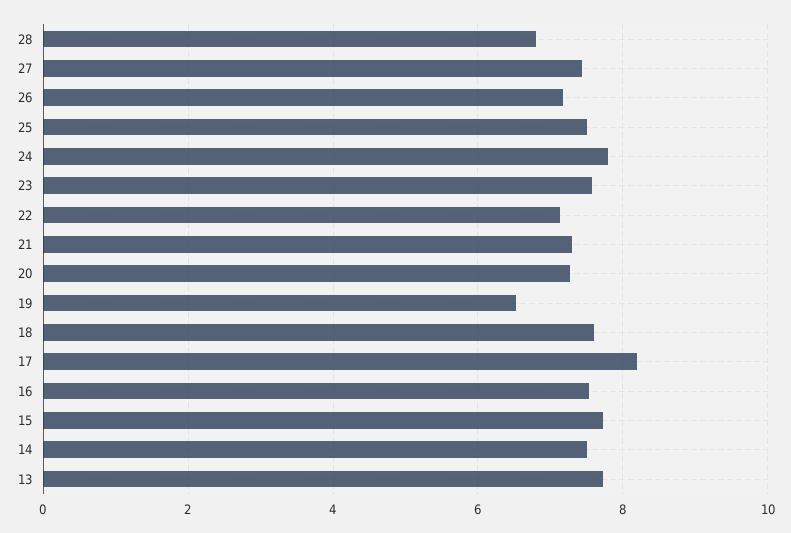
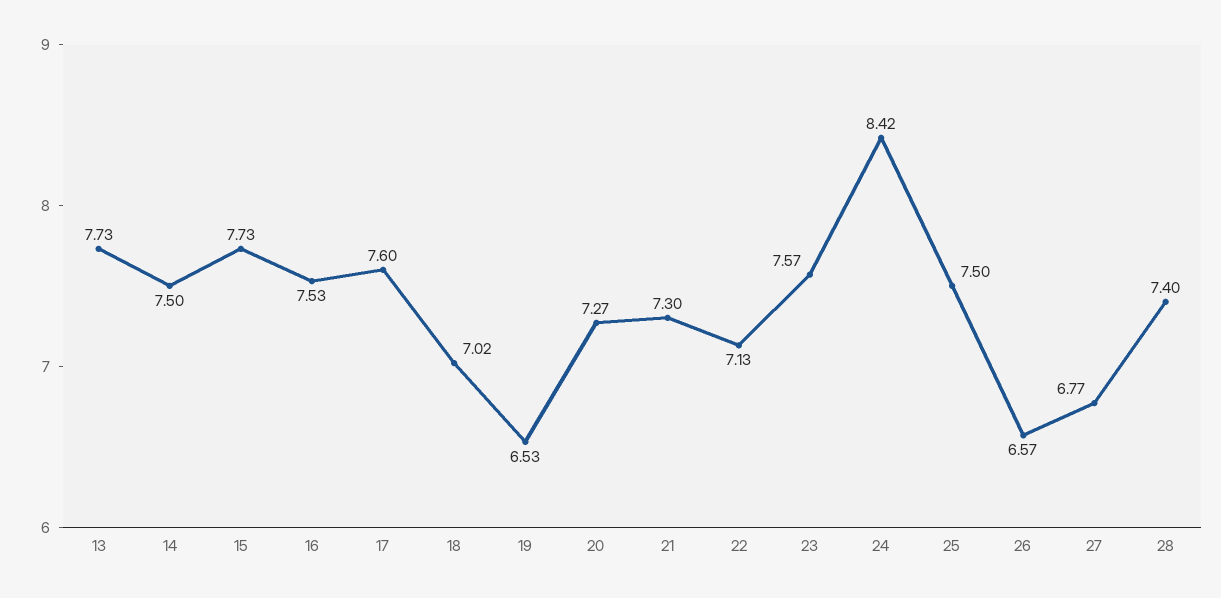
28: 6.8 -> 7.4
27: 7.4 -> 6.77
26: 7.2 -> 6.57
24: 7.8 -> 8.42
18: 7.6 -> 7.02
17: 8.2 -> 7.6

